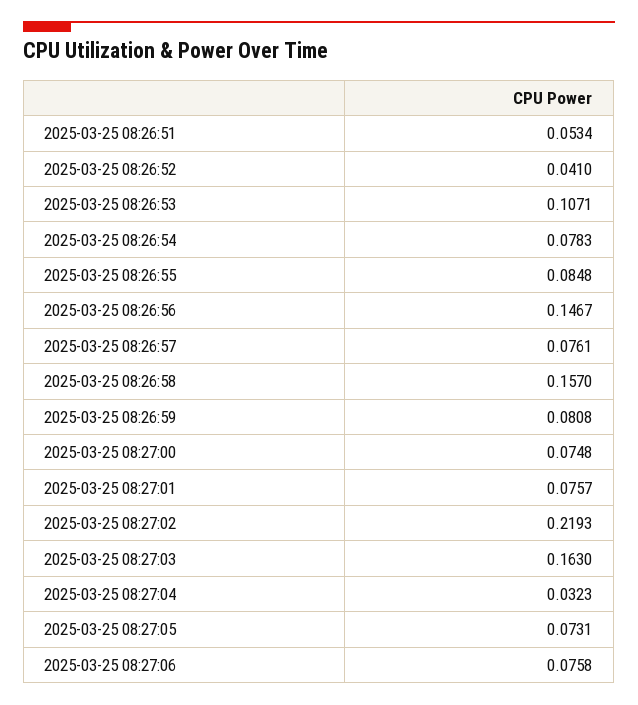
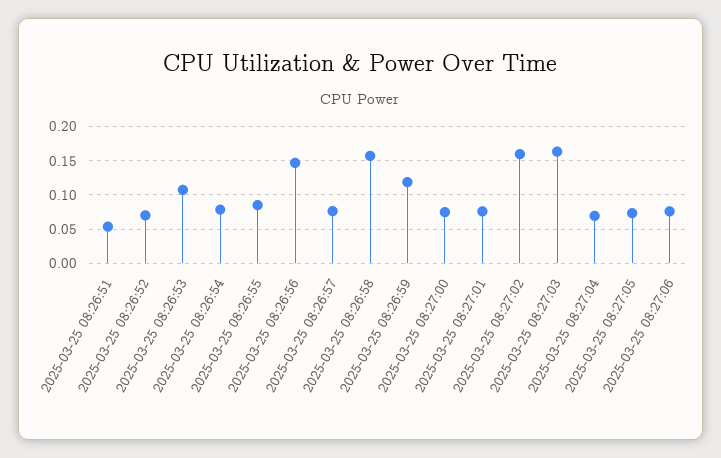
2025-03-25 08:26:52: 0.041 -> 0.07
2025-03-25 08:26:59: 0.0808 -> 0.12
2025-03-25 08:27:02: 0.2193 -> 0.16
2025-03-25 08:27:04: 0.0323 -> 0.07

